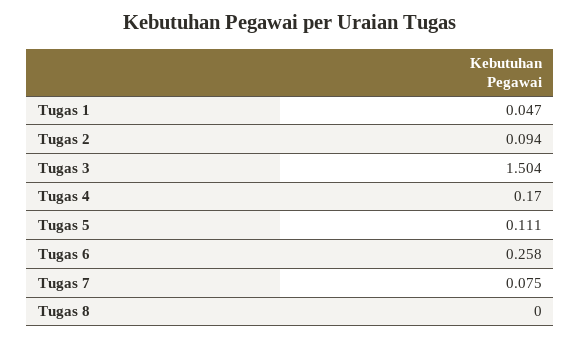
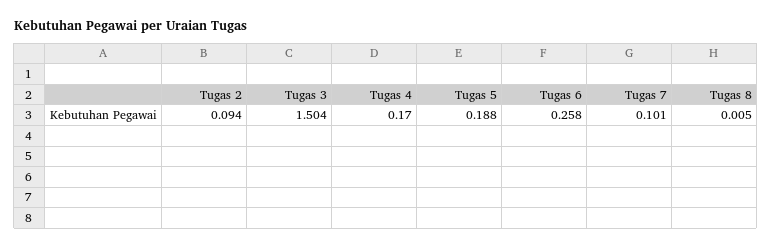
Tugas 1: 0.047 -> none
Tugas 5: 0.111 -> 0.188
Tugas 7: 0.075 -> 0.101
Tugas 8: 0 -> 0.005

